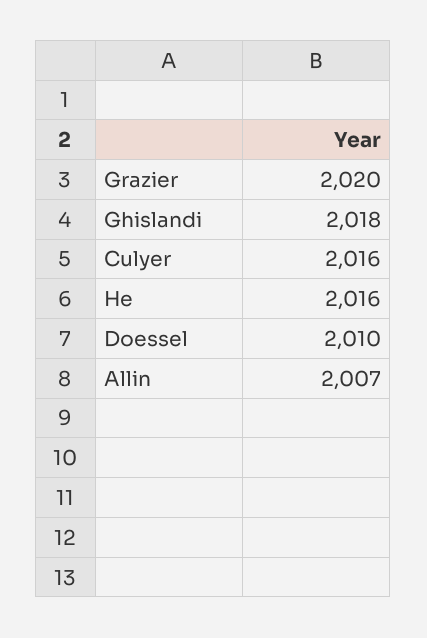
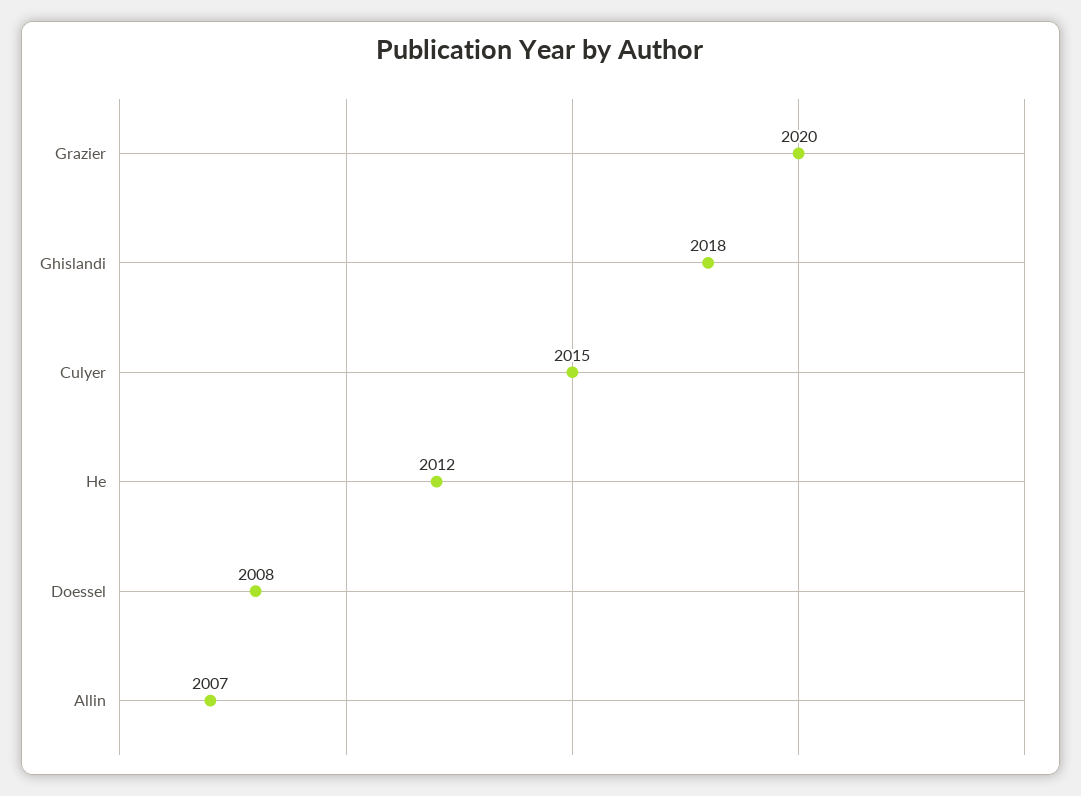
Culyer: 2016 -> 2015
He: 2016 -> 2012
Doessel: 2010 -> 2008

